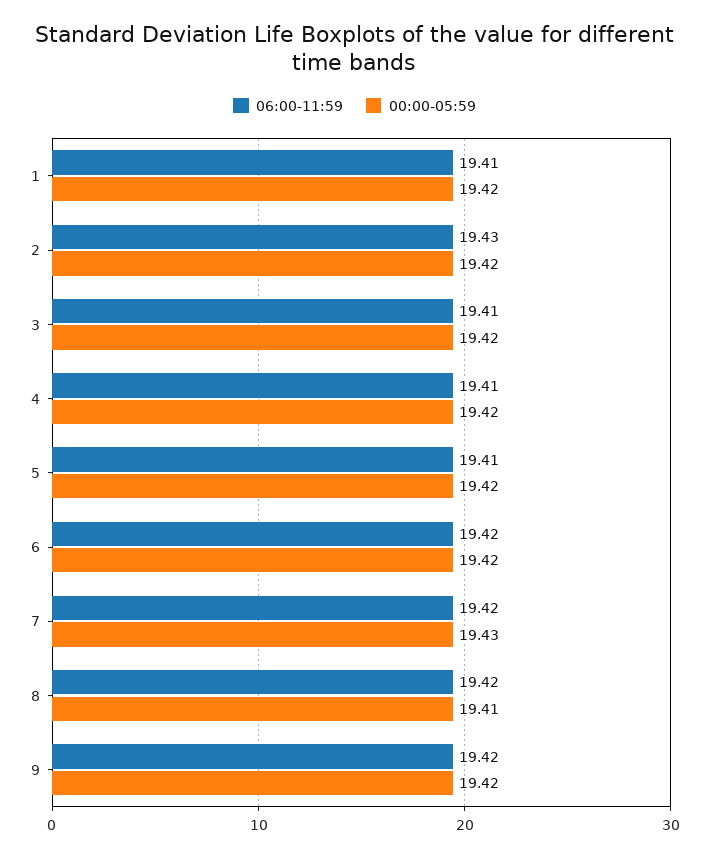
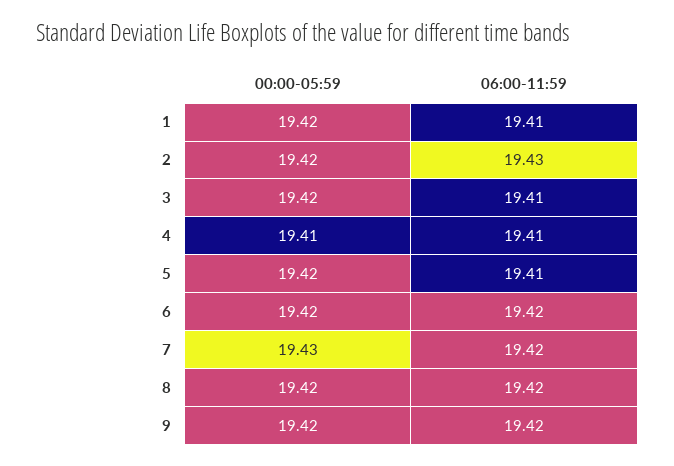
00:00-05:59, 4: 19.42 -> 19.41
00:00-05:59, 8: 19.41 -> 19.42

